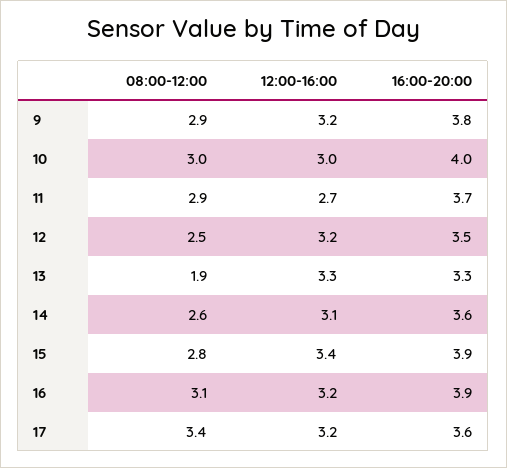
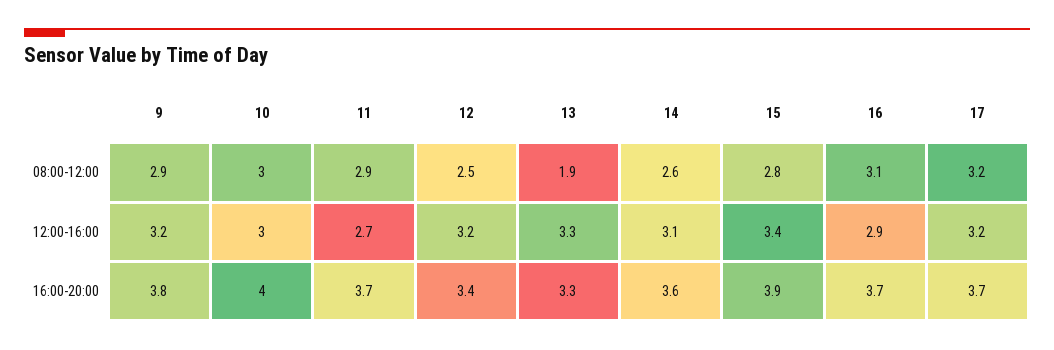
16:00-20:00, 12: 3.5 -> 3.4
12:00-16:00, 16: 3.2 -> 2.9
16:00-20:00, 16: 3.9 -> 3.7
08:00-12:00, 17: 3.4 -> 3.2
16:00-20:00, 17: 3.6 -> 3.7

